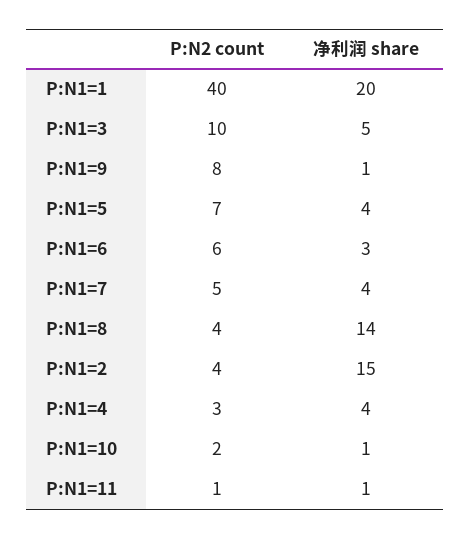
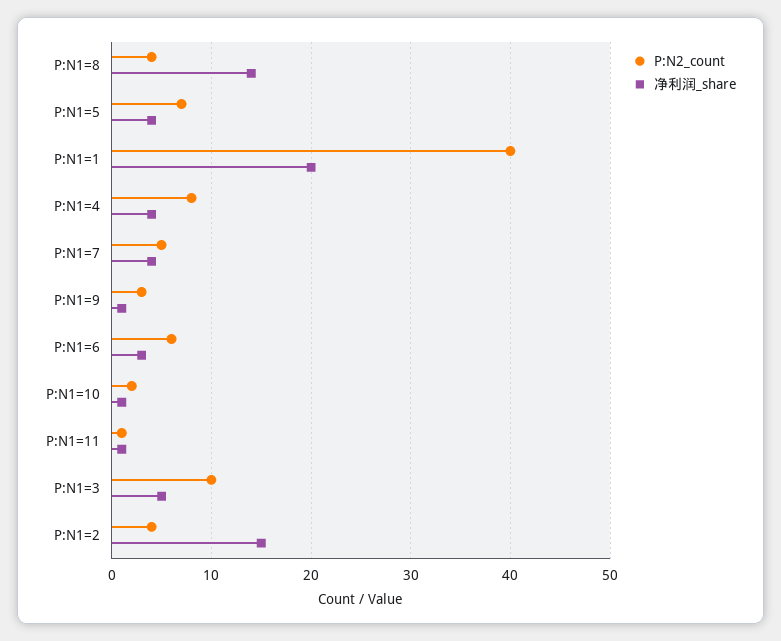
P:N2 count, P:N1=9: 8 -> 3
P:N2 count, P:N1=4: 3 -> 8

